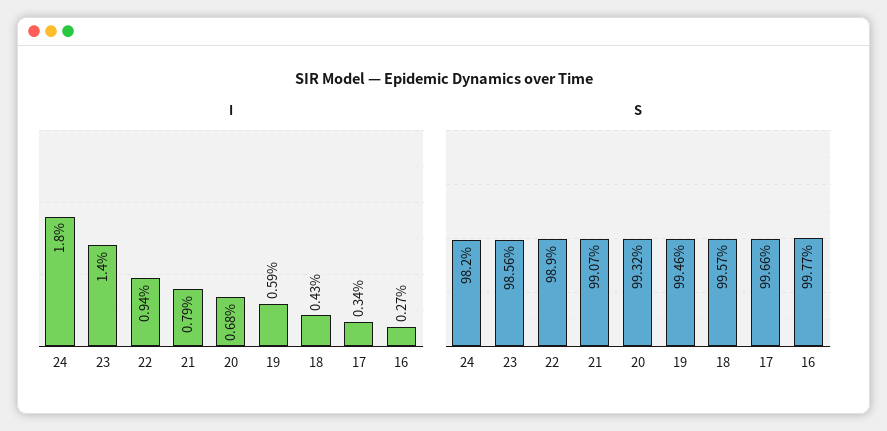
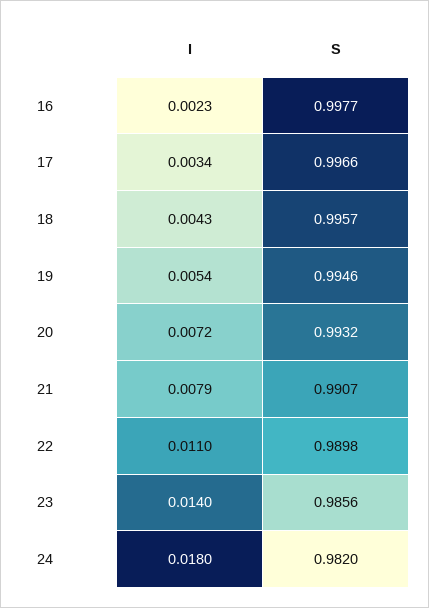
I, 22: 0.0094 -> 0.011
I, 20: 0.0068 -> 0.0072
I, 19: 0.0059 -> 0.0054
I, 16: 0.0027 -> 0.0023
S, 22: 0.989 -> 0.9898

